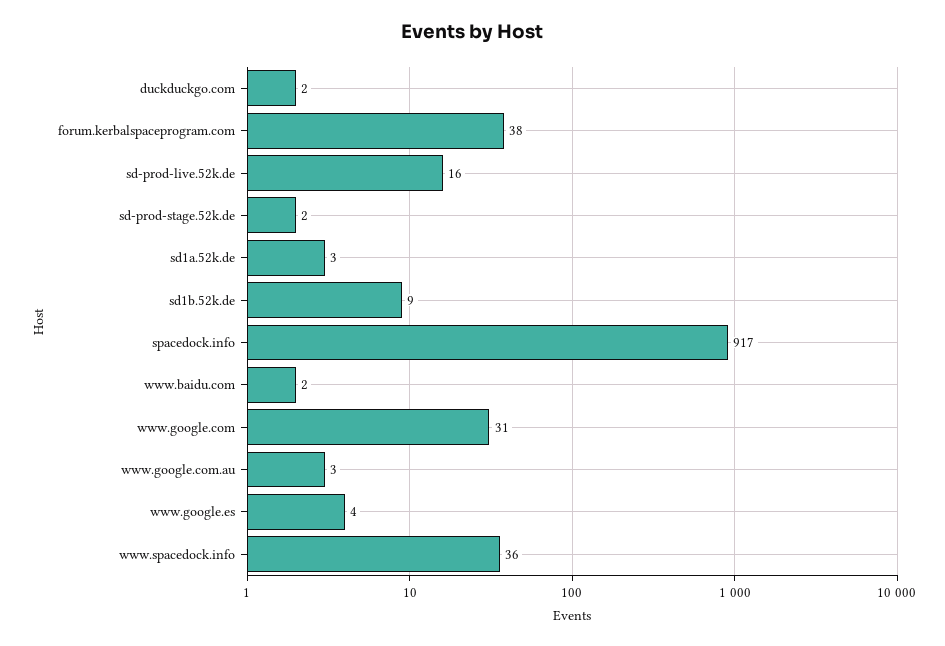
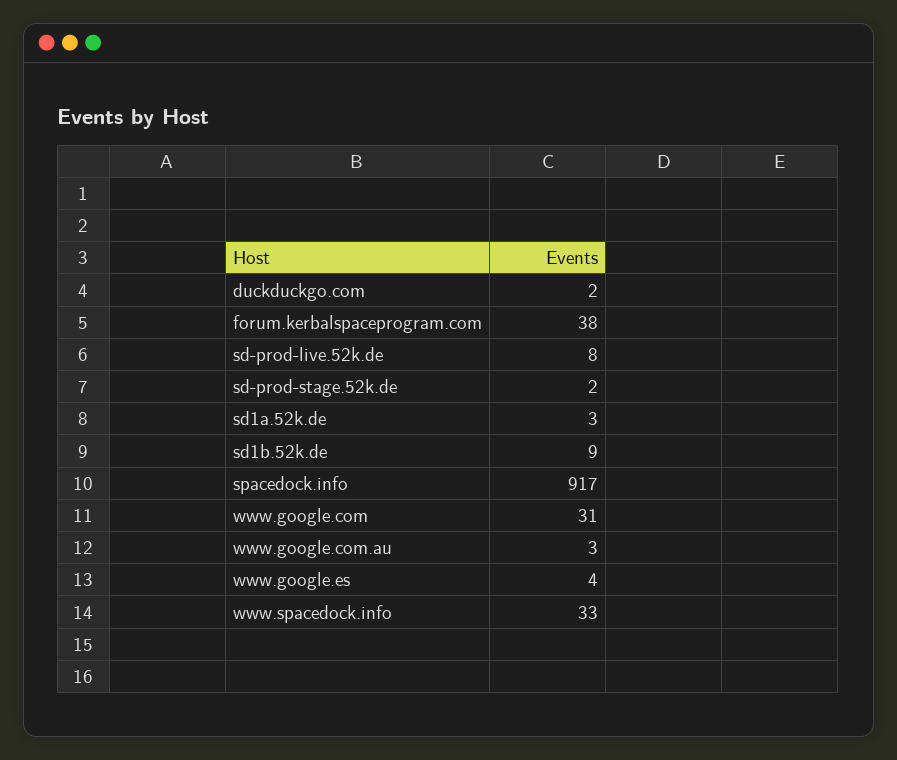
sd-prod-live.52k.de: 16 -> 8
www.baidu.com: 2 -> none
www.spacedock.info: 36 -> 33

